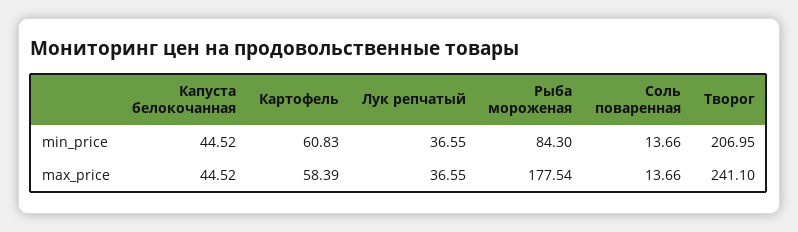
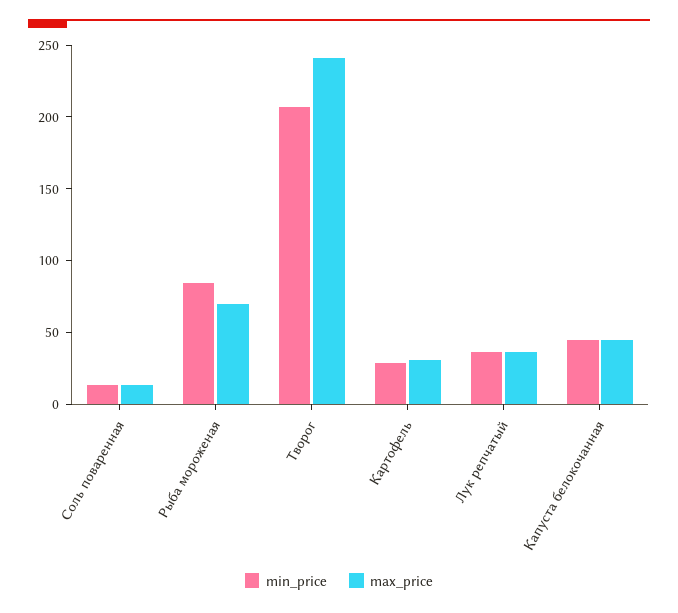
min_price, Картофель: 60.83 -> 30
max_price, Картофель: 58.39 -> 30
max_price, Рыба мороженая: 177.54 -> 70

